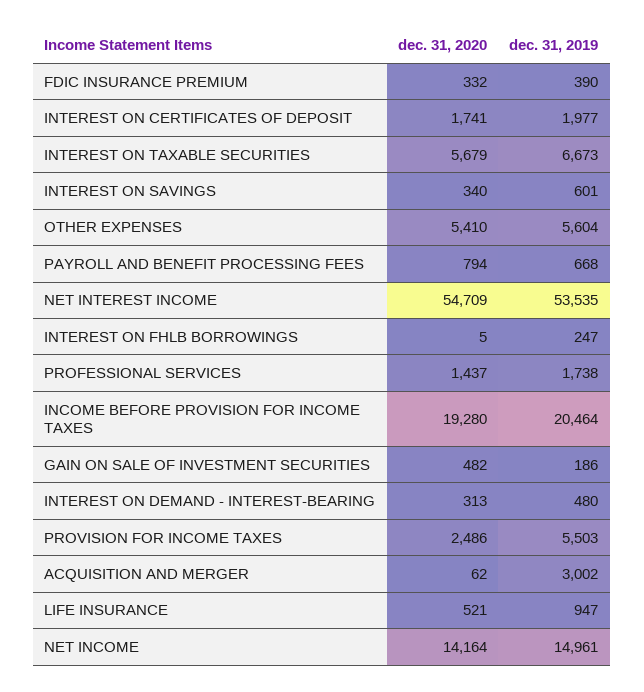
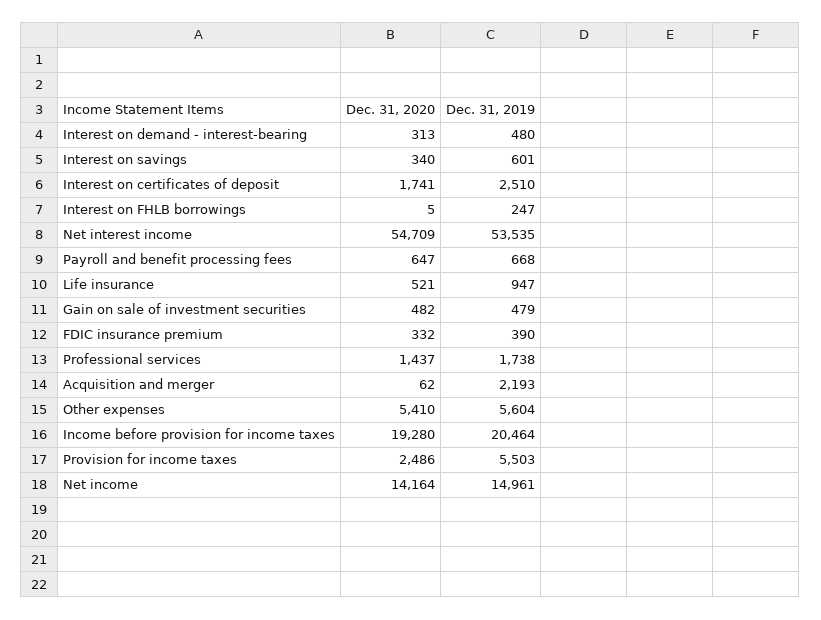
dec. 31, 2019, INTEREST ON CERTIFICATES OF DEPOSIT: 1977 -> 2510
dec. 31, 2020, INTEREST ON TAXABLE SECURITIES: 5679 -> none
dec. 31, 2019, INTEREST ON TAXABLE SECURITIES: 6673 -> none
dec. 31, 2020, PAYROLL AND BENEFIT PROCESSING FEES: 794 -> 647
dec. 31, 2019, GAIN ON SALE OF INVESTMENT SECURITIES: 186 -> 479
dec. 31, 2019, ACQUISITION AND MERGER: 3002 -> 2193

